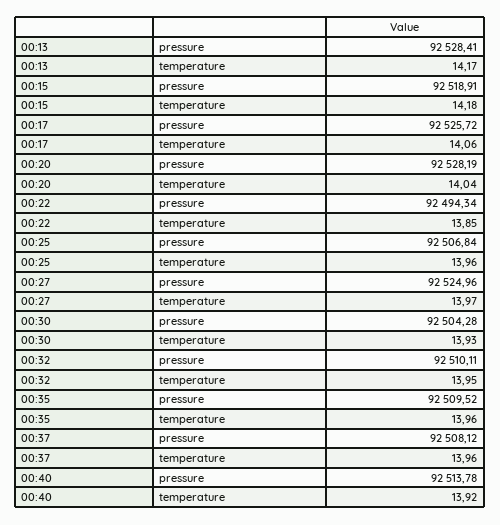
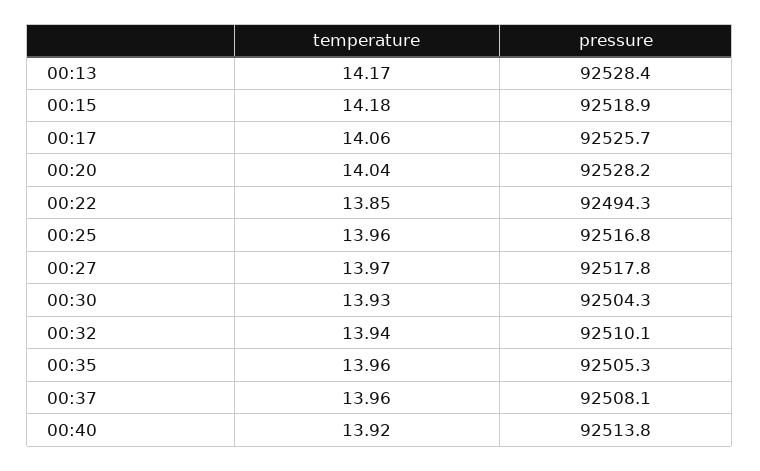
00:25, pressure: 92506.84 -> 92516.8
00:27, pressure: 92524.96 -> 92517.8
00:32, temperature: 13.95 -> 13.94
00:35, pressure: 92509.52 -> 92505.3

